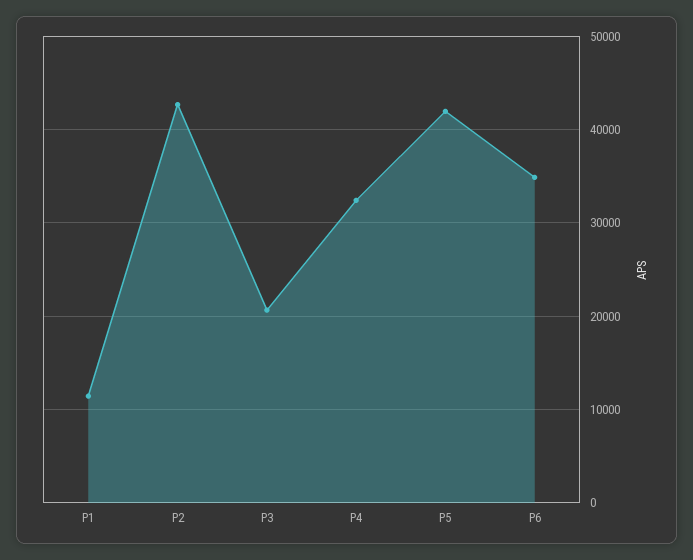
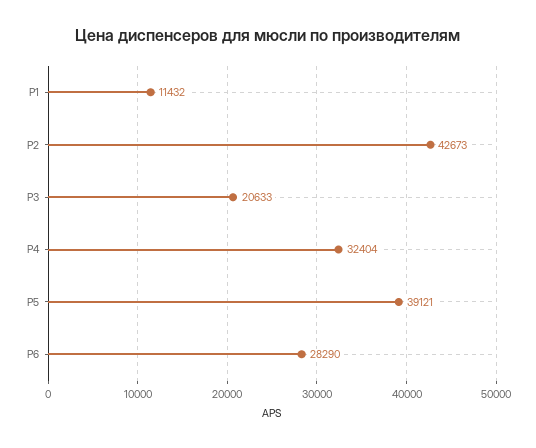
P5: 42000 -> 39121
P6: 35000 -> 28290

